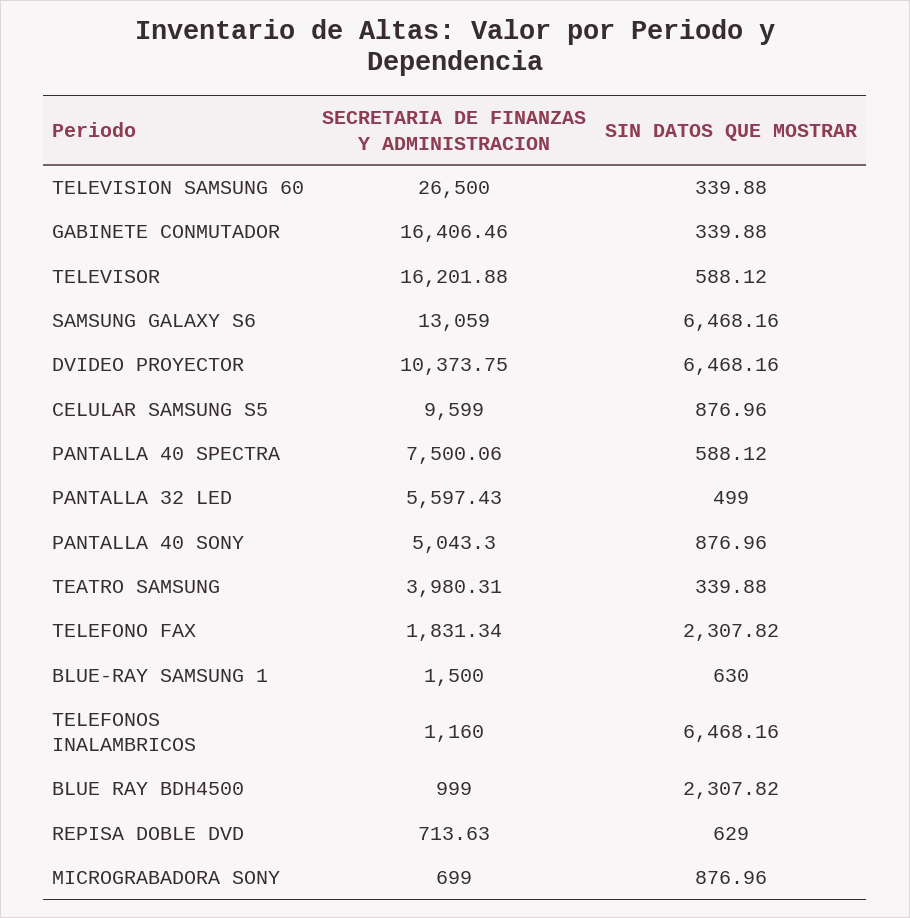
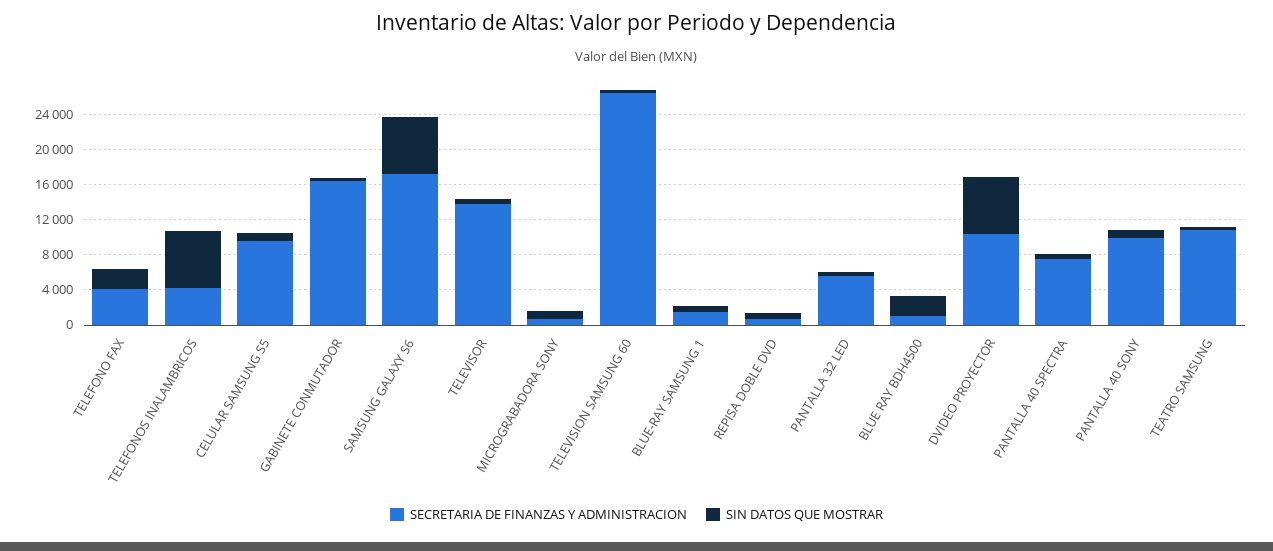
SECRETARIA DE FINANZAS Y ADMINISTRACION, TELEVISOR: 16201.88 -> 14000
SECRETARIA DE FINANZAS Y ADMINISTRACION, SAMSUNG GALAXY S6: 13059 -> 17000
SECRETARIA DE FINANZAS Y ADMINISTRACION, PANTALLA 40 SONY: 5043.3 -> 10000
SECRETARIA DE FINANZAS Y ADMINISTRACION, TEATRO SAMSUNG: 3980.31 -> 11000
SECRETARIA DE FINANZAS Y ADMINISTRACION, TELEFONO FAX: 1831.34 -> 4000
SECRETARIA DE FINANZAS Y ADMINISTRACION, TELEFONOS INALAMBRICOS: 1160 -> 4000

